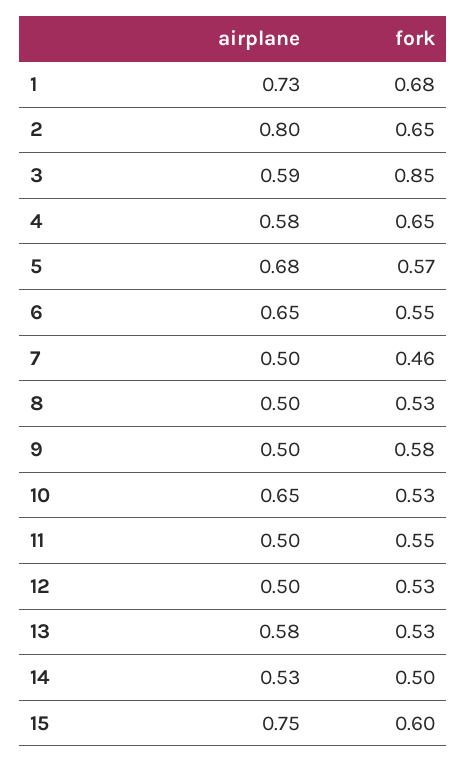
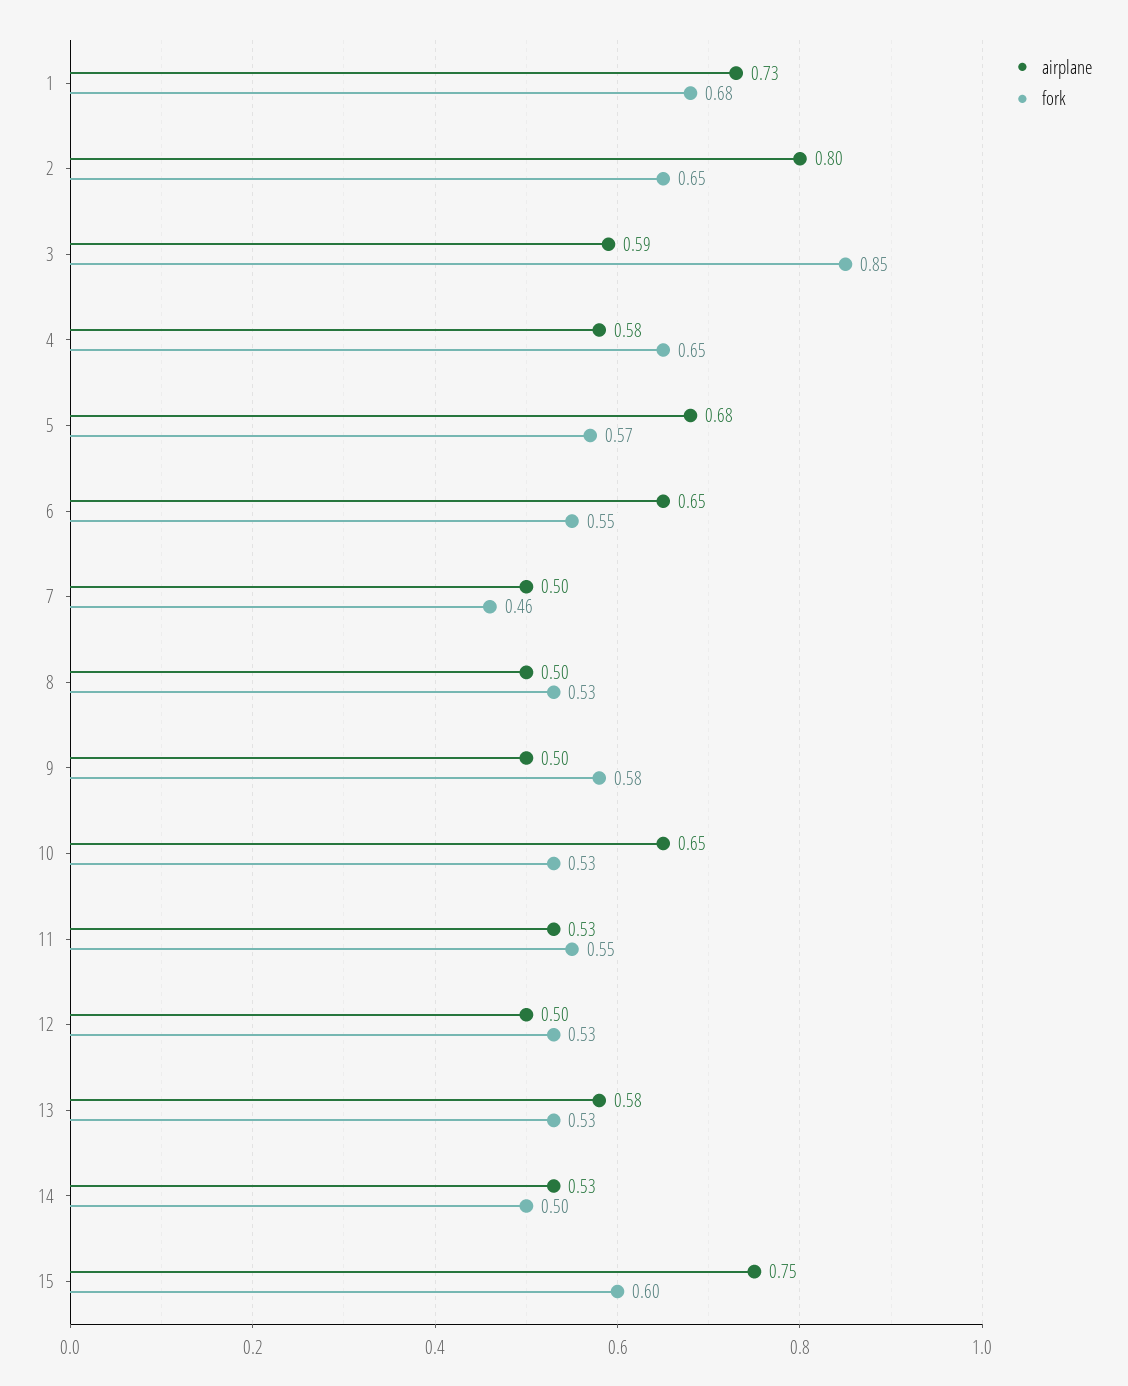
airplane, 11: 0.5 -> 0.53

